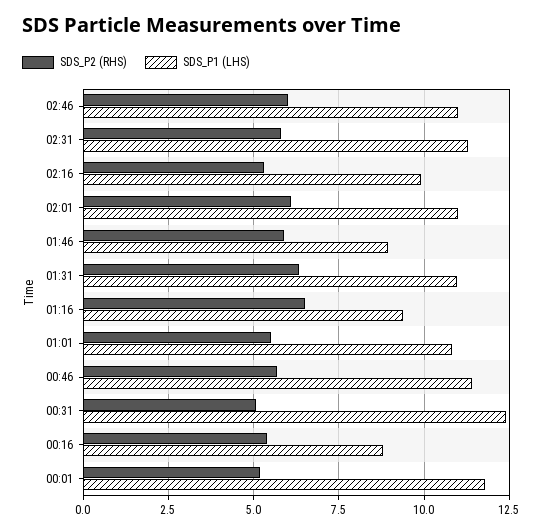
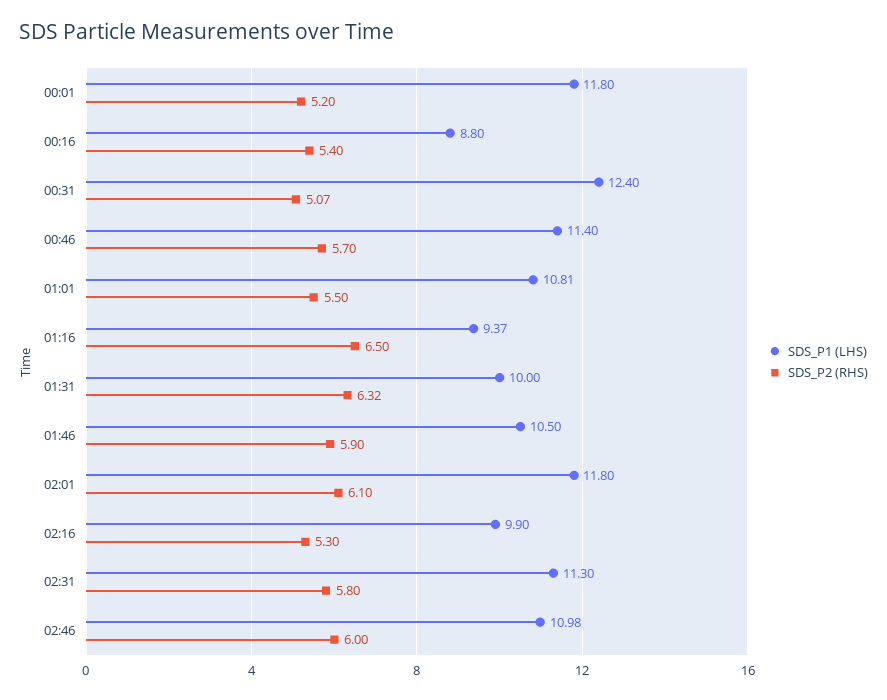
SDS_P1 (LHS), 02:01: 11 -> 11.8
SDS_P1 (LHS), 01:46: 9 -> 10.5
SDS_P1 (LHS), 01:31: 11 -> 10

